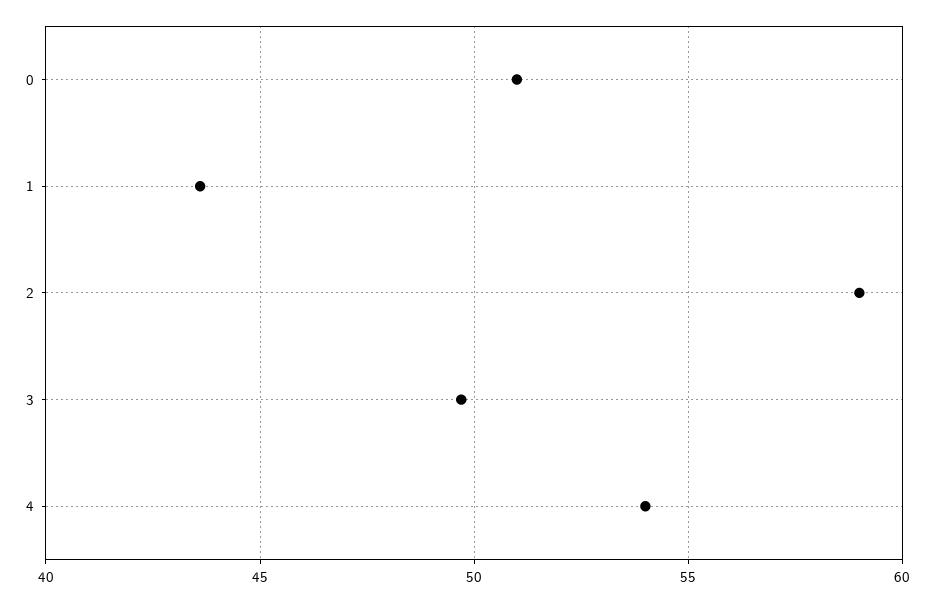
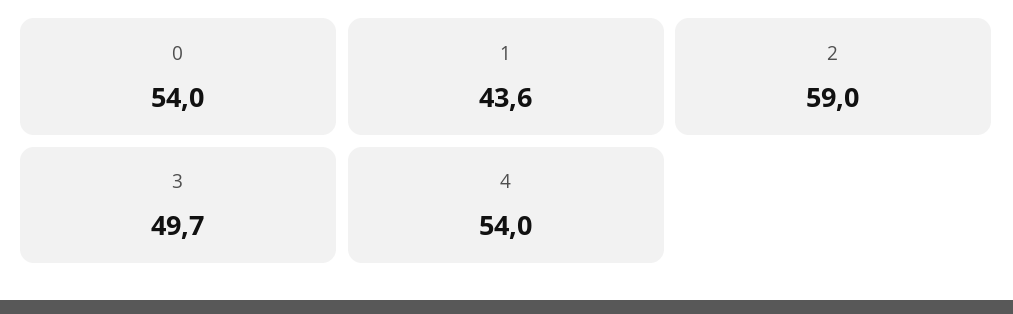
0: 51 -> 54

